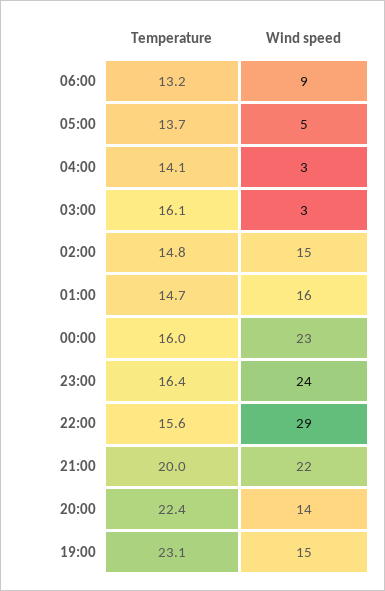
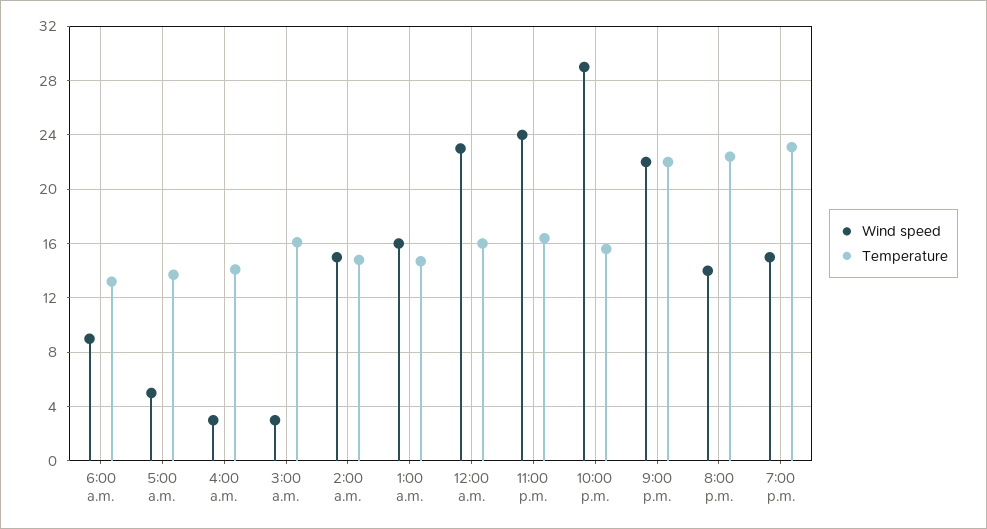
Temperature, 21:00: 20 -> 22

